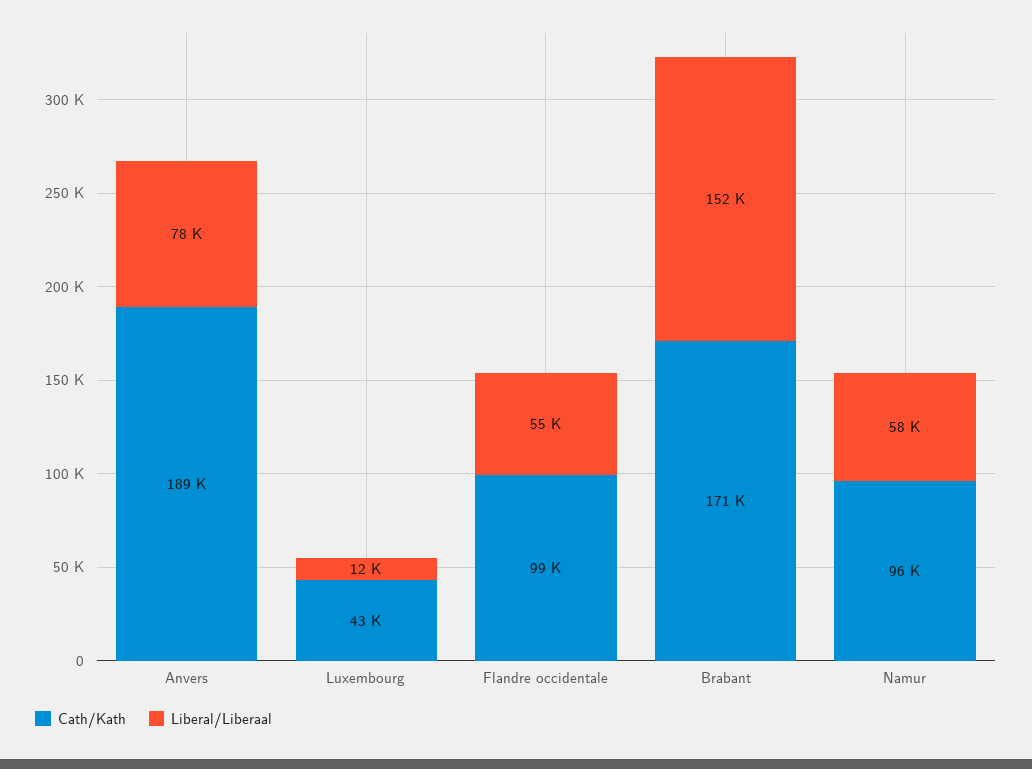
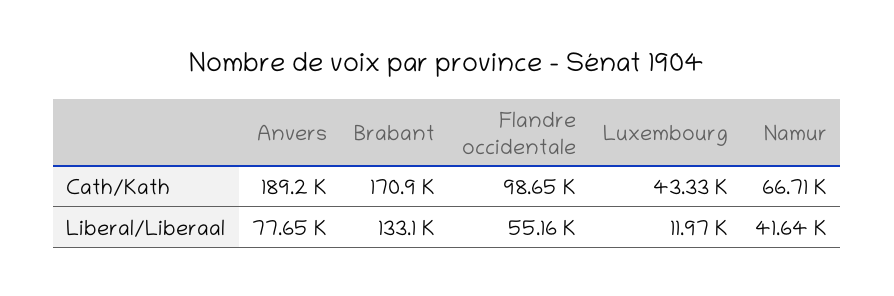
Liberal/Liberaal, Brabant: 152000 -> 133100
Cath/Kath, Namur: 96000 -> 66710
Liberal/Liberaal, Namur: 58000 -> 41640

